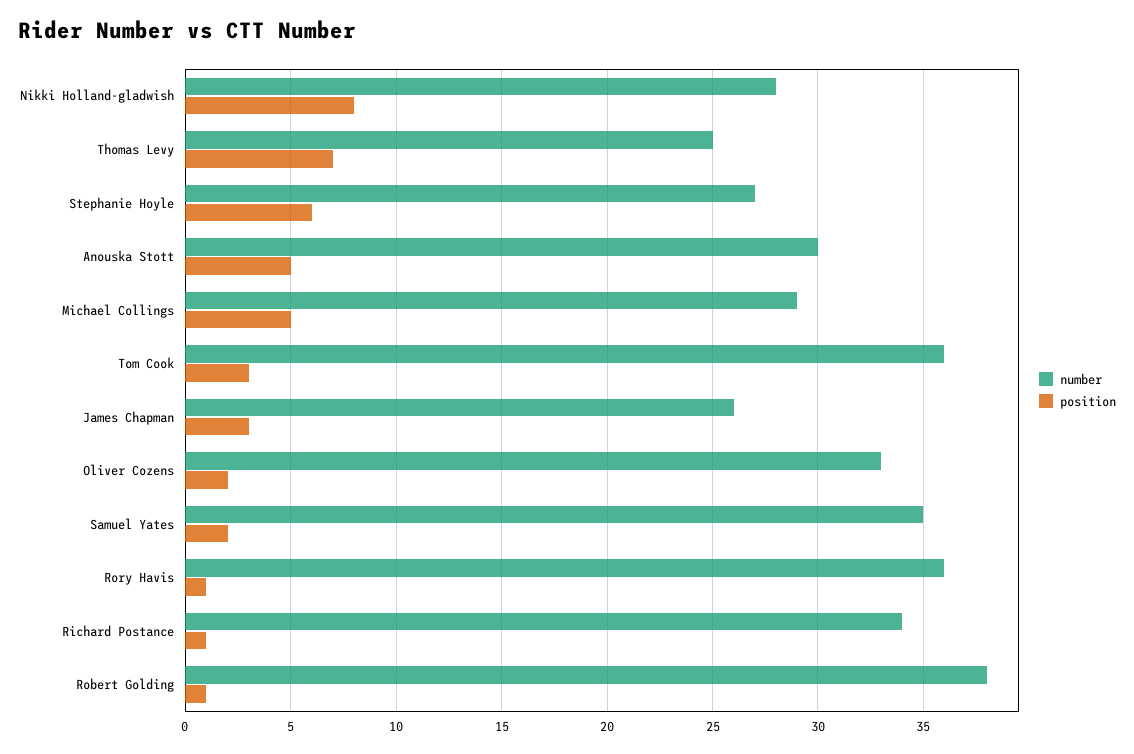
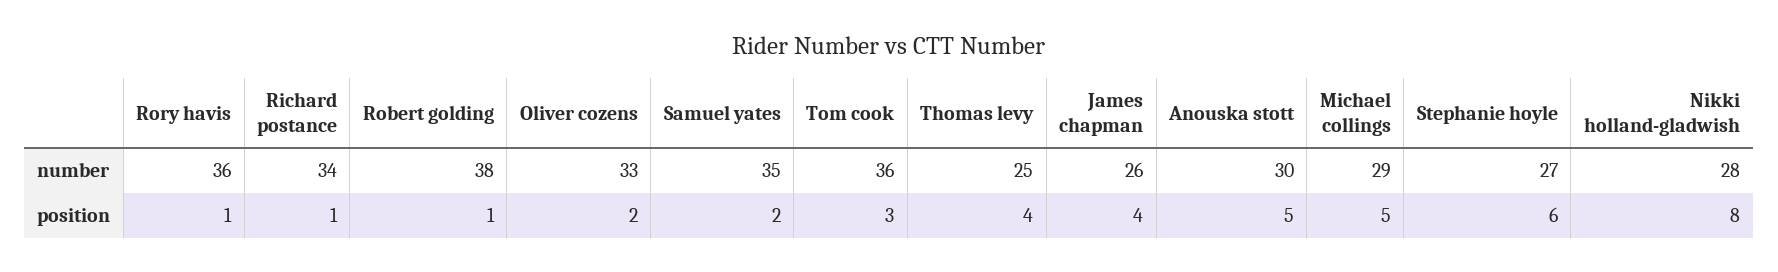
position, Thomas Levy: 7 -> 4
position, James Chapman: 3 -> 4

